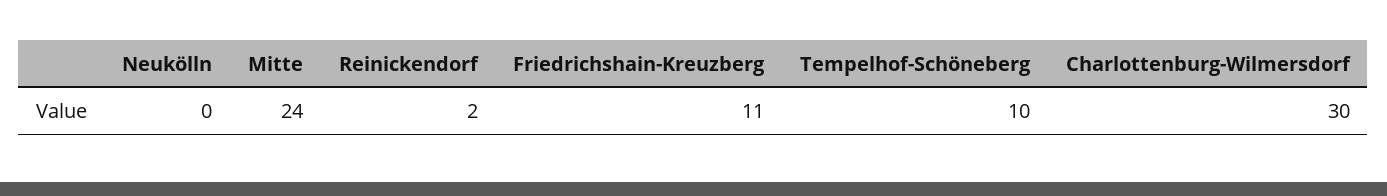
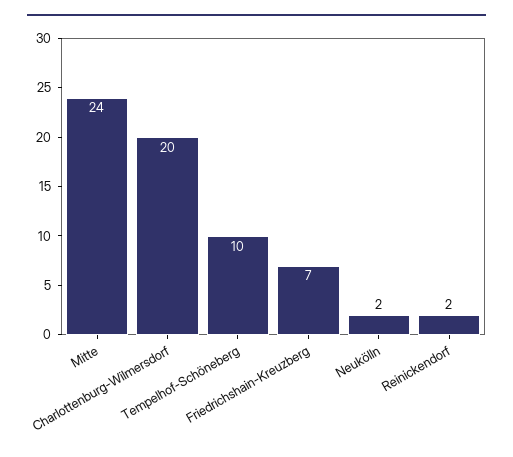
Neukölln: 0 -> 2
Friedrichshain-Kreuzberg: 11 -> 7
Charlottenburg-Wilmersdorf: 30 -> 20

